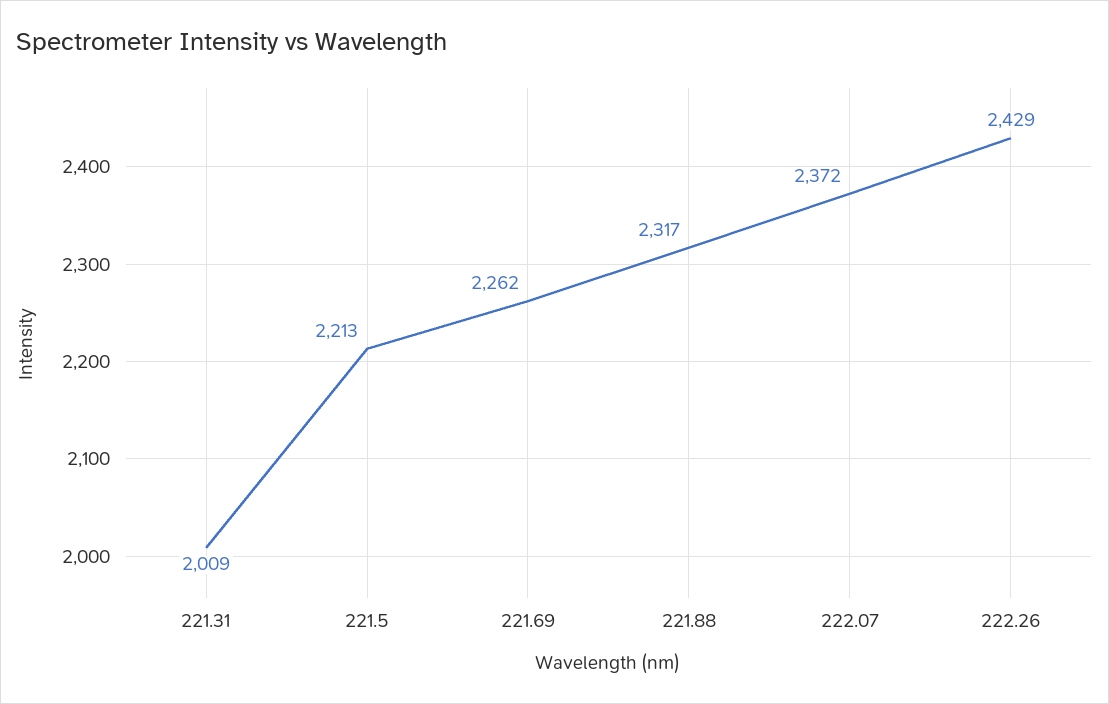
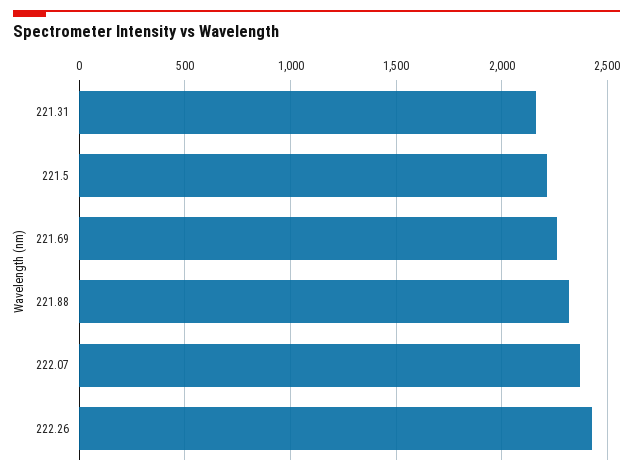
221.31: 2009 -> 2150

